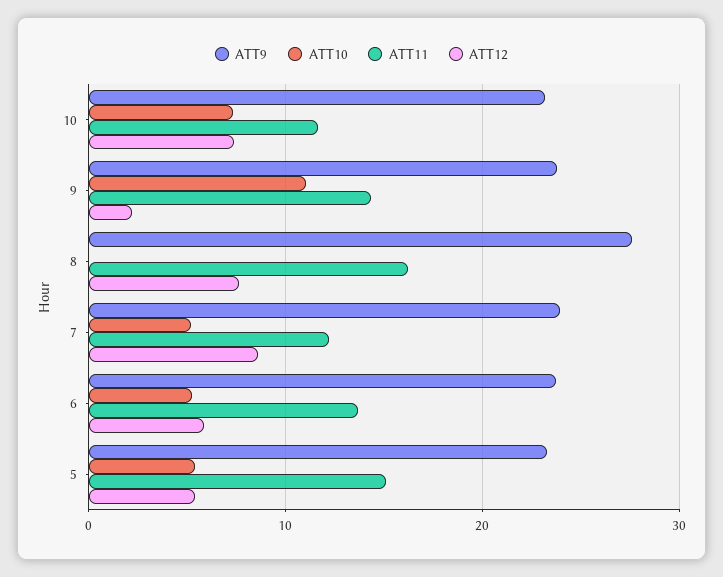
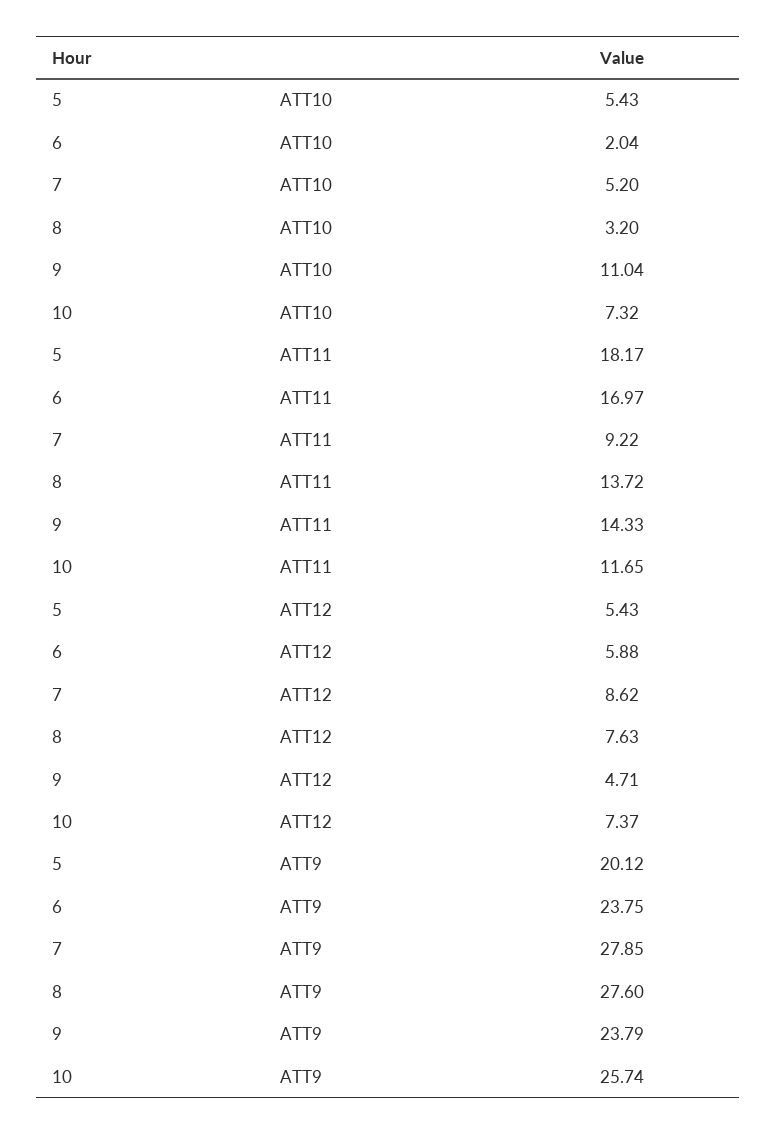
ATT9, 10: 23 -> 25.74
ATT12, 9: 2 -> 4.71
ATT10, 8: 0 -> 3.2
ATT11, 8: 16 -> 13.72
ATT9, 7: 24 -> 27.85
ATT11, 7: 12 -> 9.22
ATT10, 6: 5 -> 2.04
ATT11, 6: 14 -> 16.97
ATT9, 5: 23 -> 20.12
ATT11, 5: 15 -> 18.17

